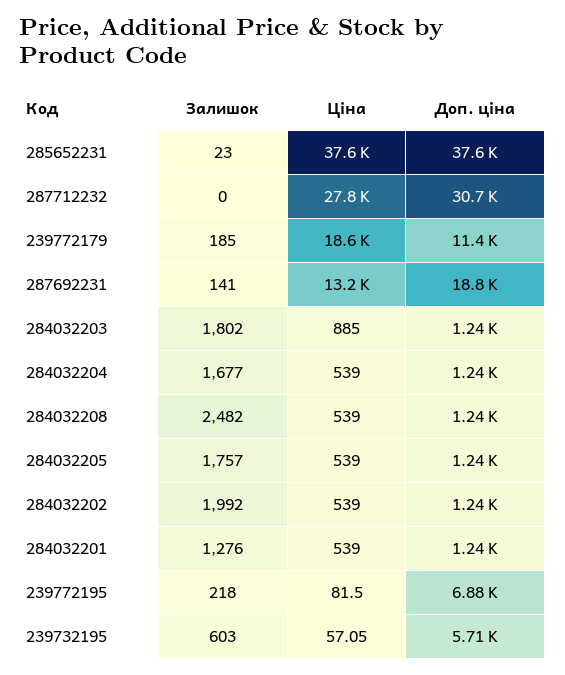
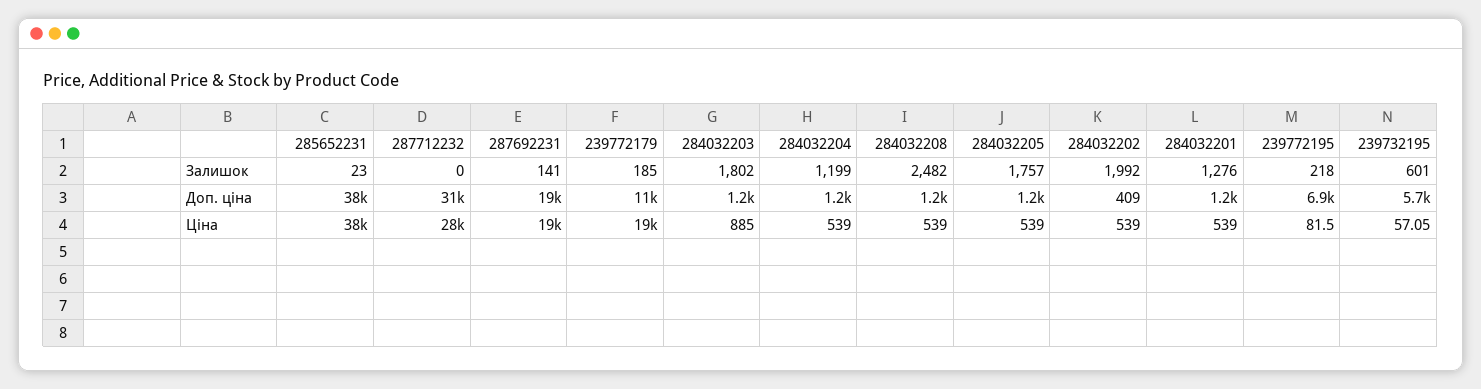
Ціна, 287692231: 13200 -> 19000
Залишок, 284032204: 1677 -> 1199
Доп. ціна, 284032202: 1240 -> 409
Залишок, 239732195: 603 -> 601

